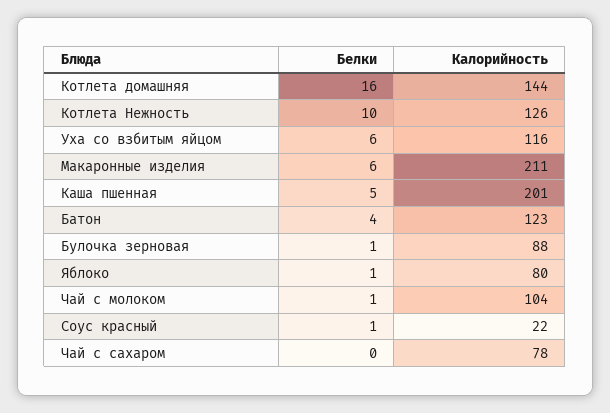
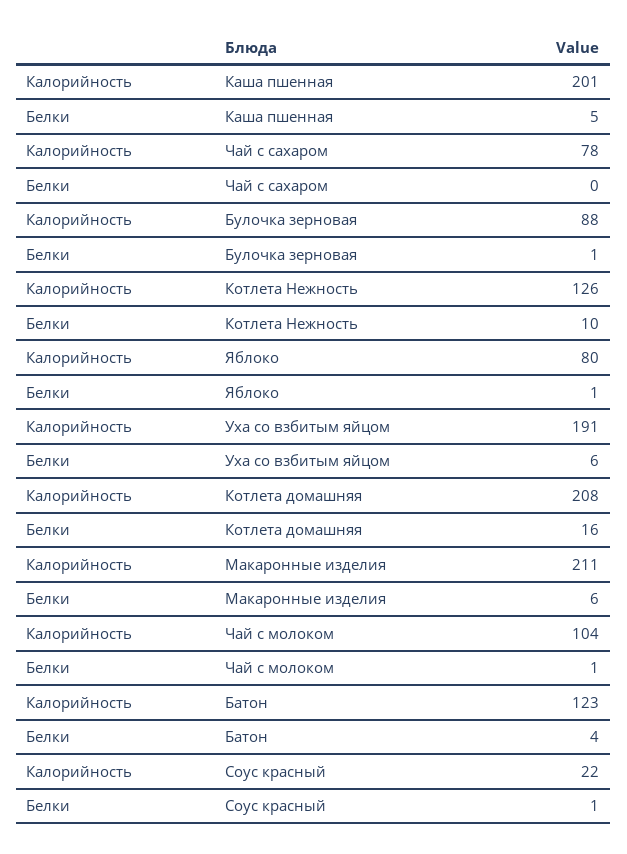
Калорийность, Котлета домашняя: 144 -> 208
Калорийность, Уха со взбитым яйцом: 116 -> 191

